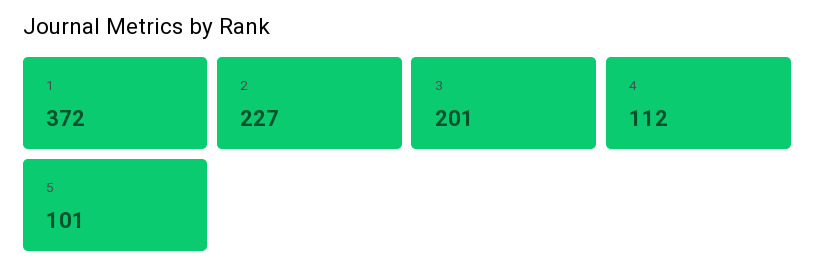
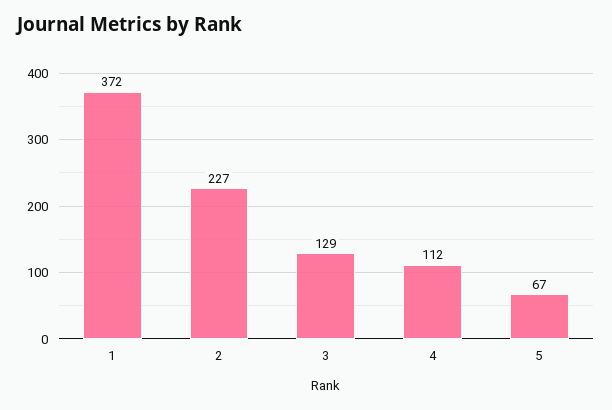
3: 201 -> 129
5: 101 -> 67

